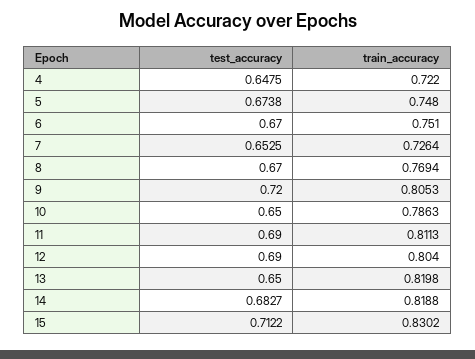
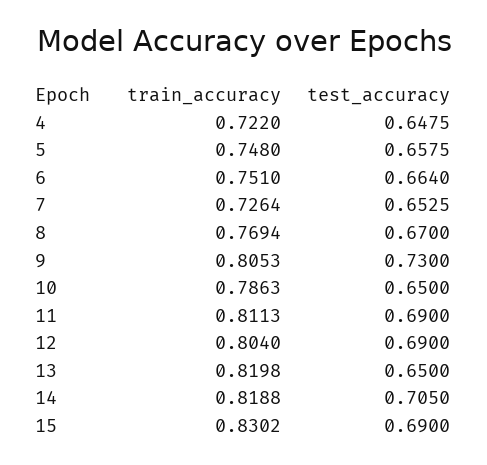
test_accuracy, 5: 0.6738 -> 0.6575
test_accuracy, 6: 0.67 -> 0.664
test_accuracy, 9: 0.72 -> 0.73
test_accuracy, 14: 0.6827 -> 0.705
test_accuracy, 15: 0.7122 -> 0.69

